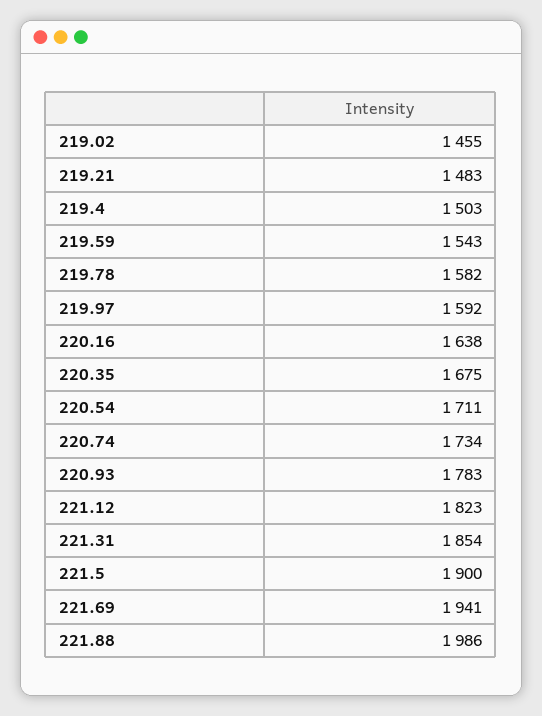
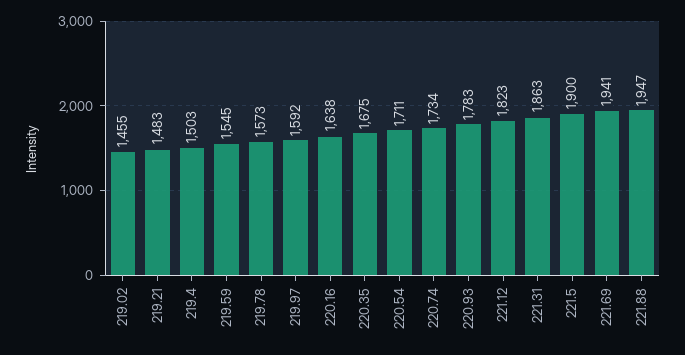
219.59: 1543 -> 1545
219.78: 1582 -> 1573
221.31: 1854 -> 1863
221.88: 1986 -> 1947

